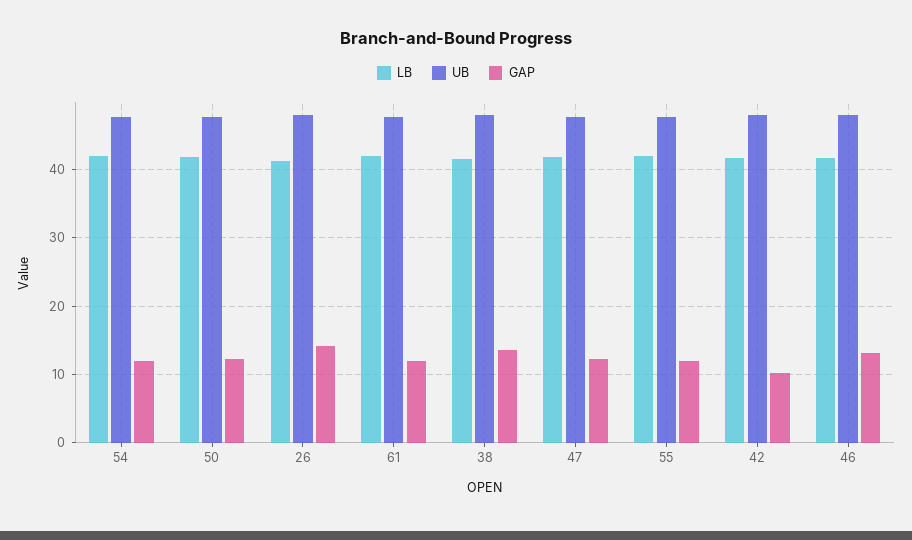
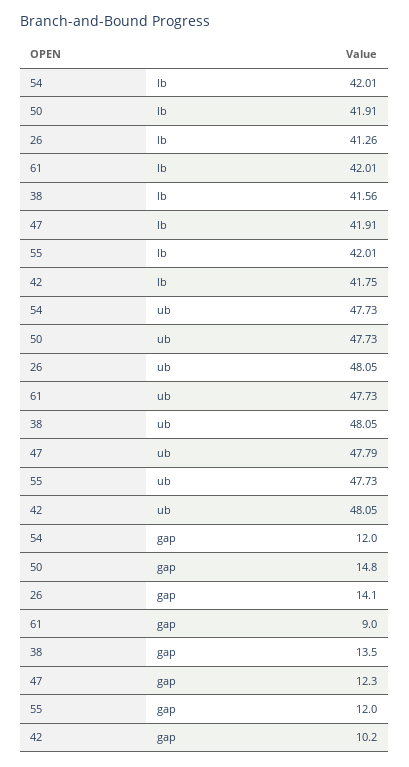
GAP, 50: 12 -> 14.8
GAP, 61: 12 -> 9
LB, 46: 42 -> none
UB, 46: 48 -> none
GAP, 46: 13 -> none

